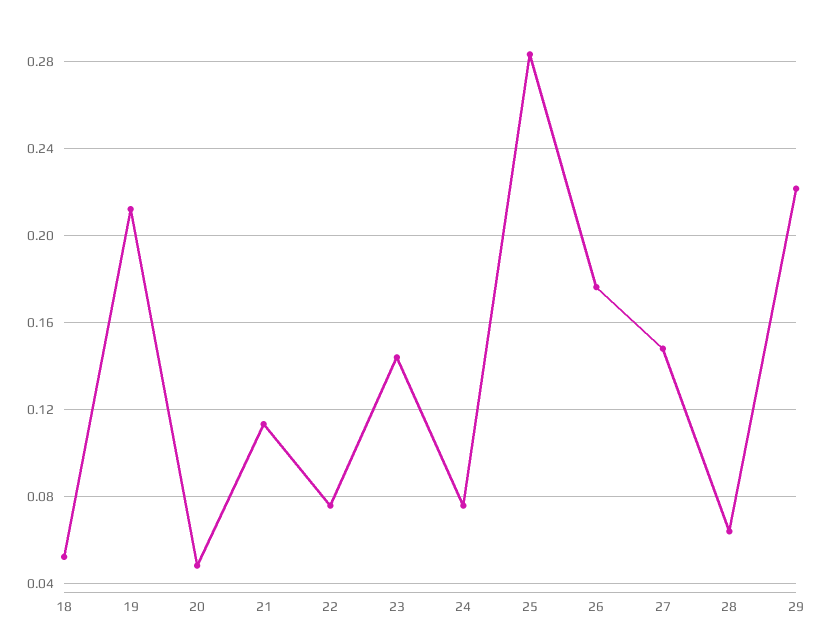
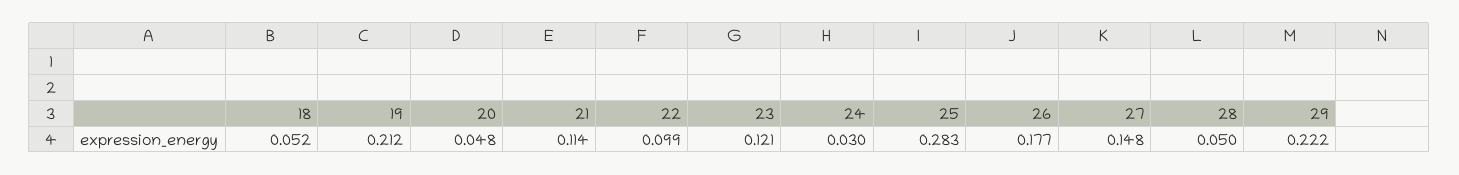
22: 0.075 -> 0.099
23: 0.145 -> 0.121
24: 0.075 -> 0.03
28: 0.065 -> 0.05

